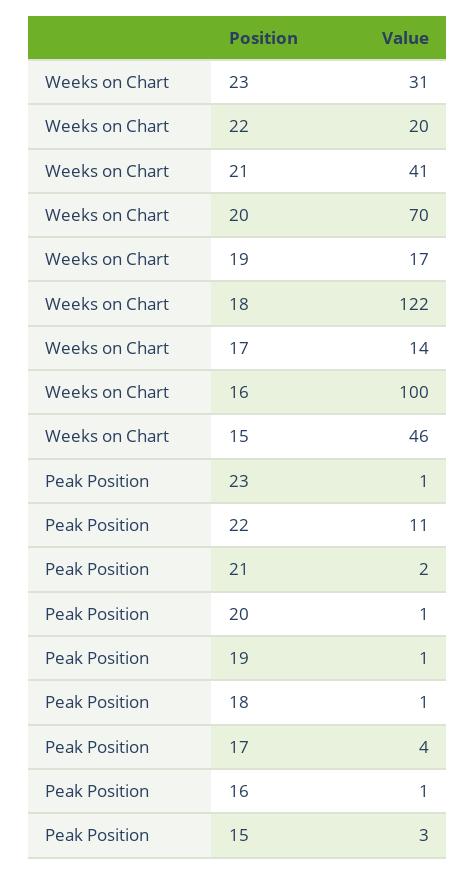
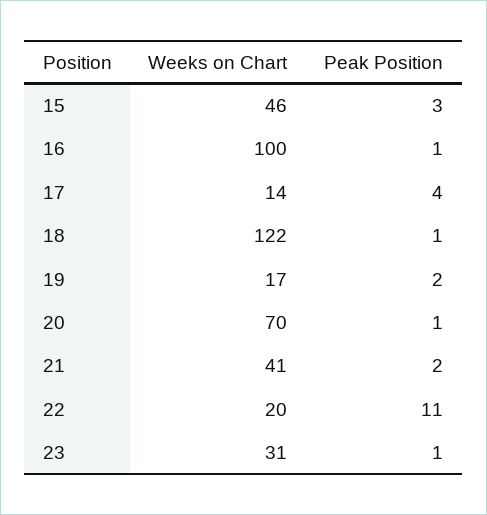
Peak Position, 19: 1 -> 2

